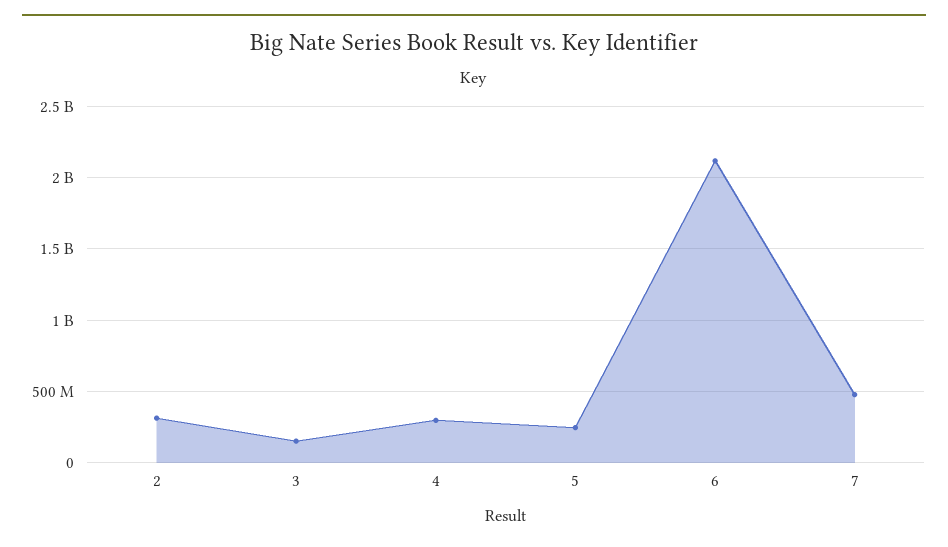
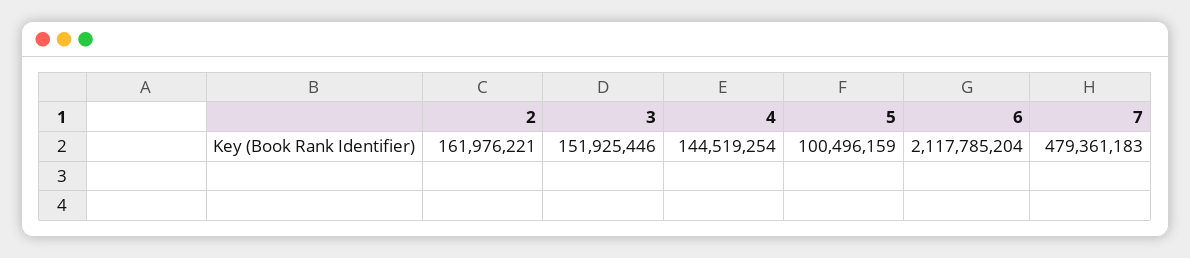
2: 300000000 -> 161976221
4: 300000000 -> 144519254
5: 250000000 -> 100496159

